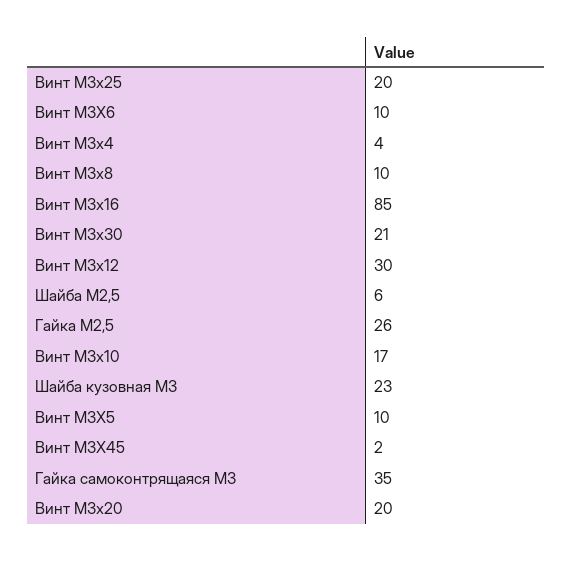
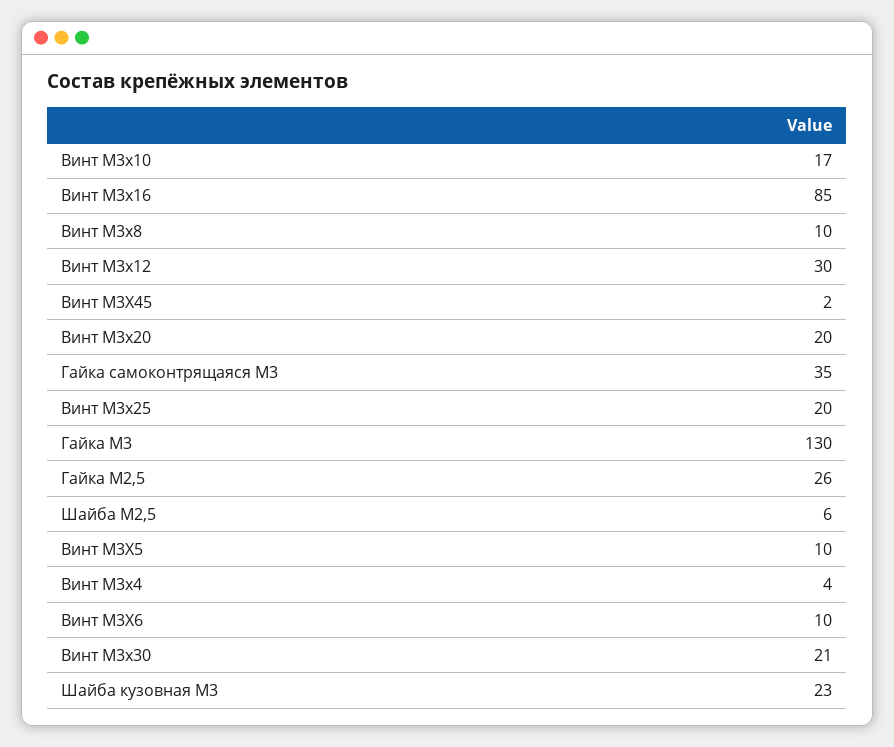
Гайка M3: none -> 130

